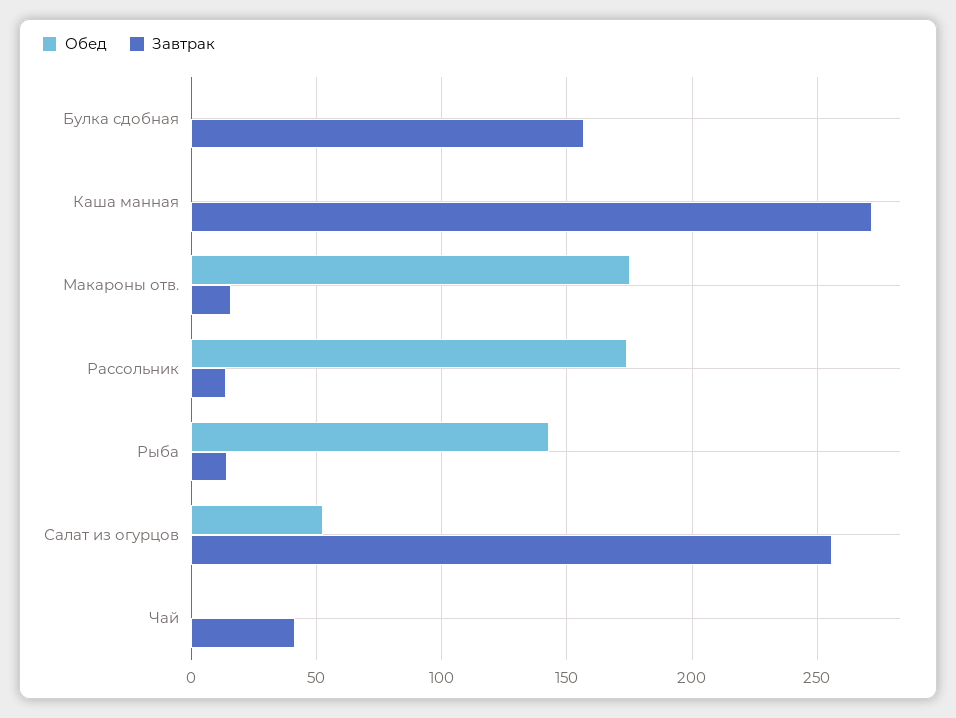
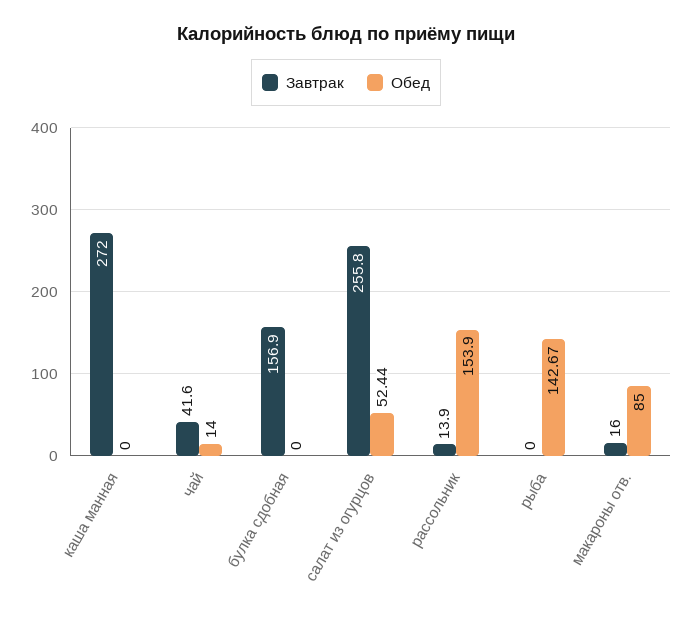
Обед, Макароны отв.: 175 -> 85
Обед, Рассольник: 175 -> 153.9
Завтрак, Рыба: 15 -> 0
Обед, Чай: 0 -> 14

